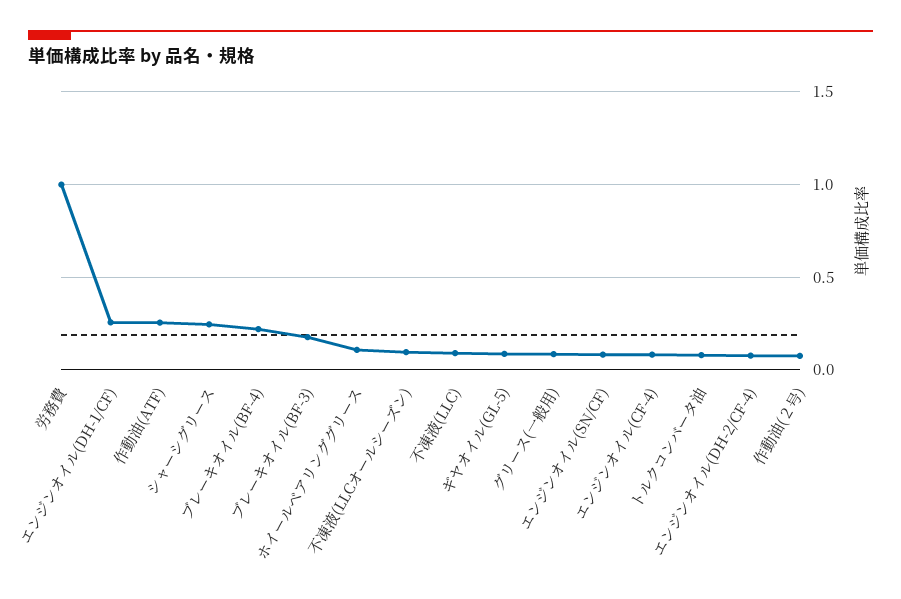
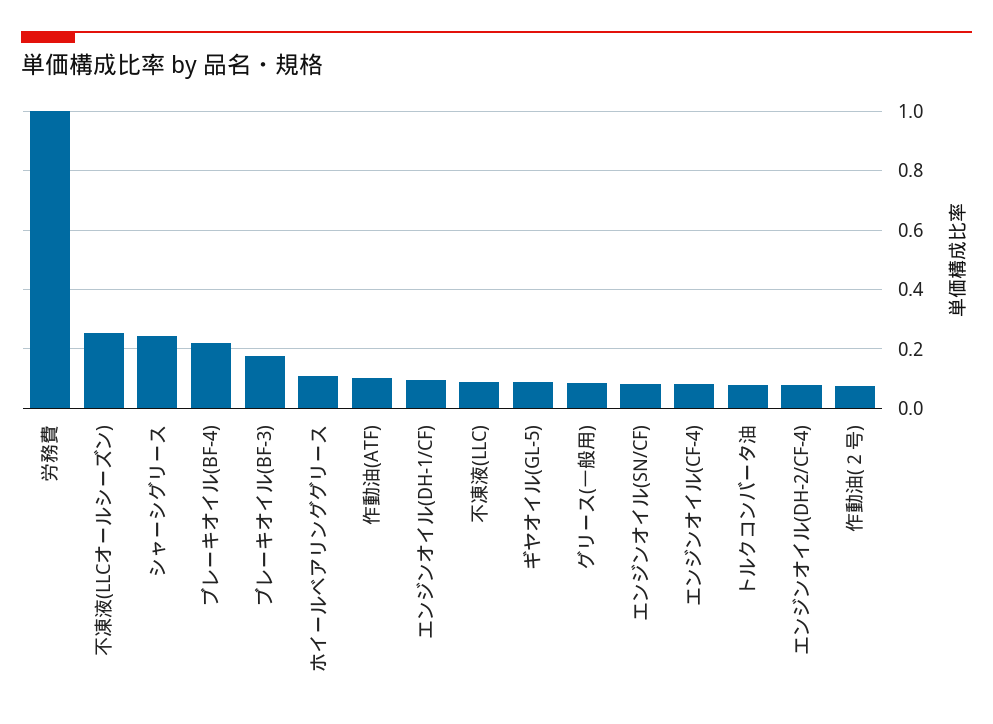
エンジンオイル(DH-1/CF): 0.25 -> 0.1
作動油(ATF): 0.25 -> 0.1
不凍液(LLCオールシーズン): 0.1 -> 0.25

